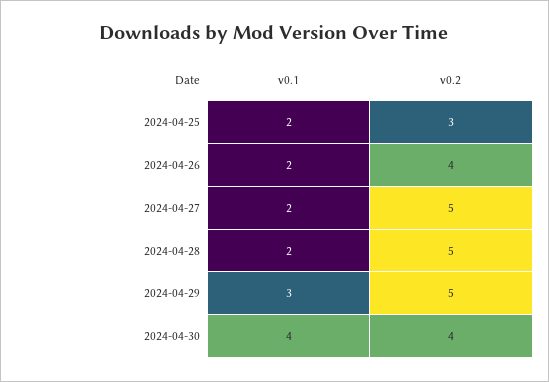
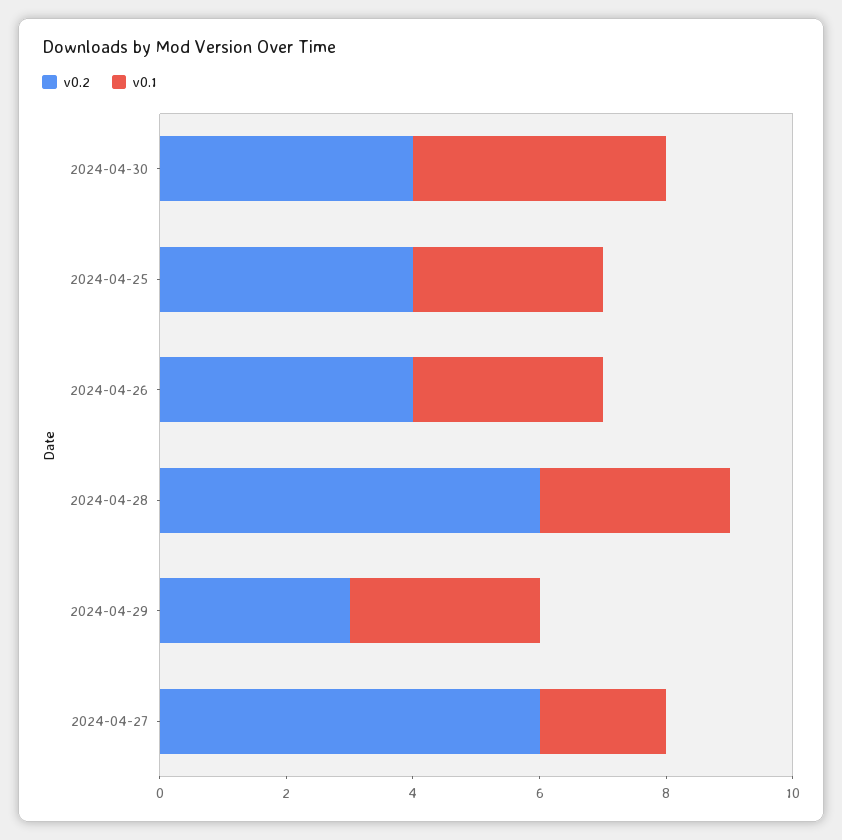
v0.1, 2024-04-25: 2 -> 3
v0.2, 2024-04-25: 3 -> 4
v0.1, 2024-04-26: 2 -> 3
v0.2, 2024-04-27: 5 -> 6
v0.1, 2024-04-28: 2 -> 3
v0.2, 2024-04-28: 5 -> 6
v0.2, 2024-04-29: 5 -> 3

